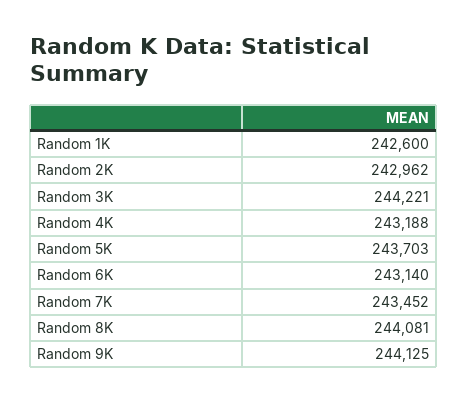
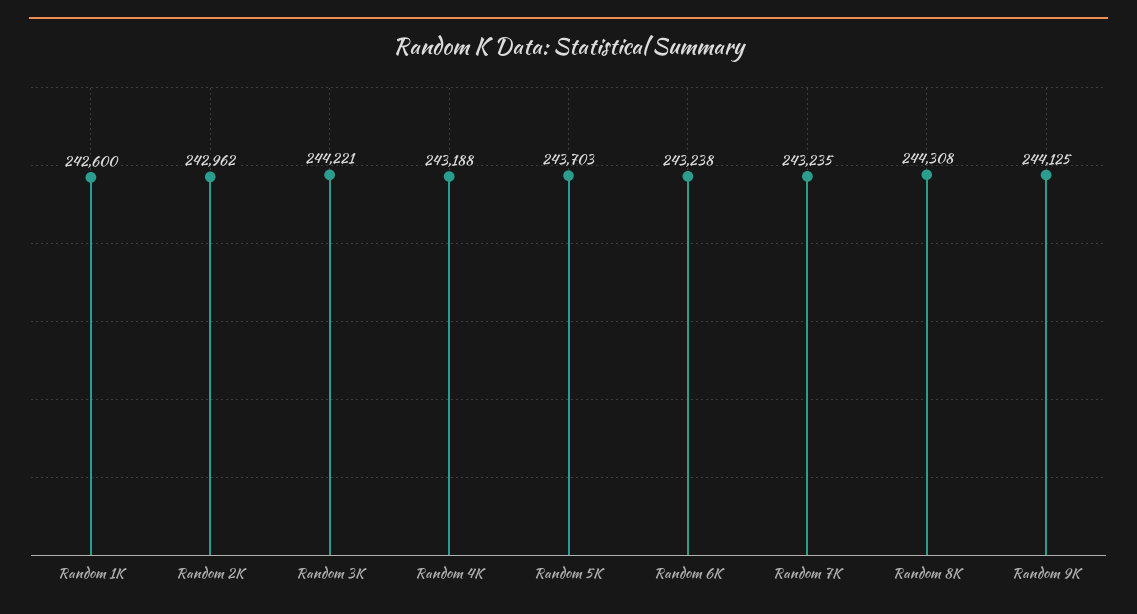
Random 6K: 243140 -> 243238
Random 7K: 243452 -> 243235
Random 8K: 244081 -> 244308

